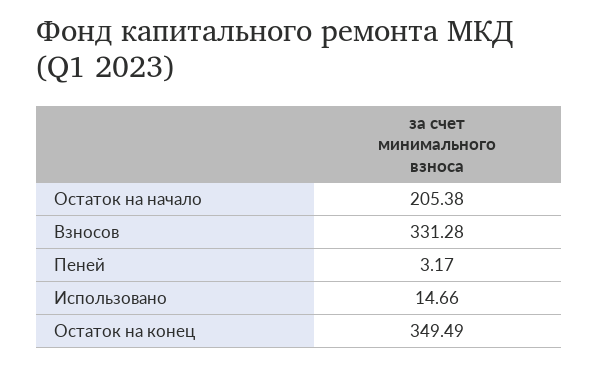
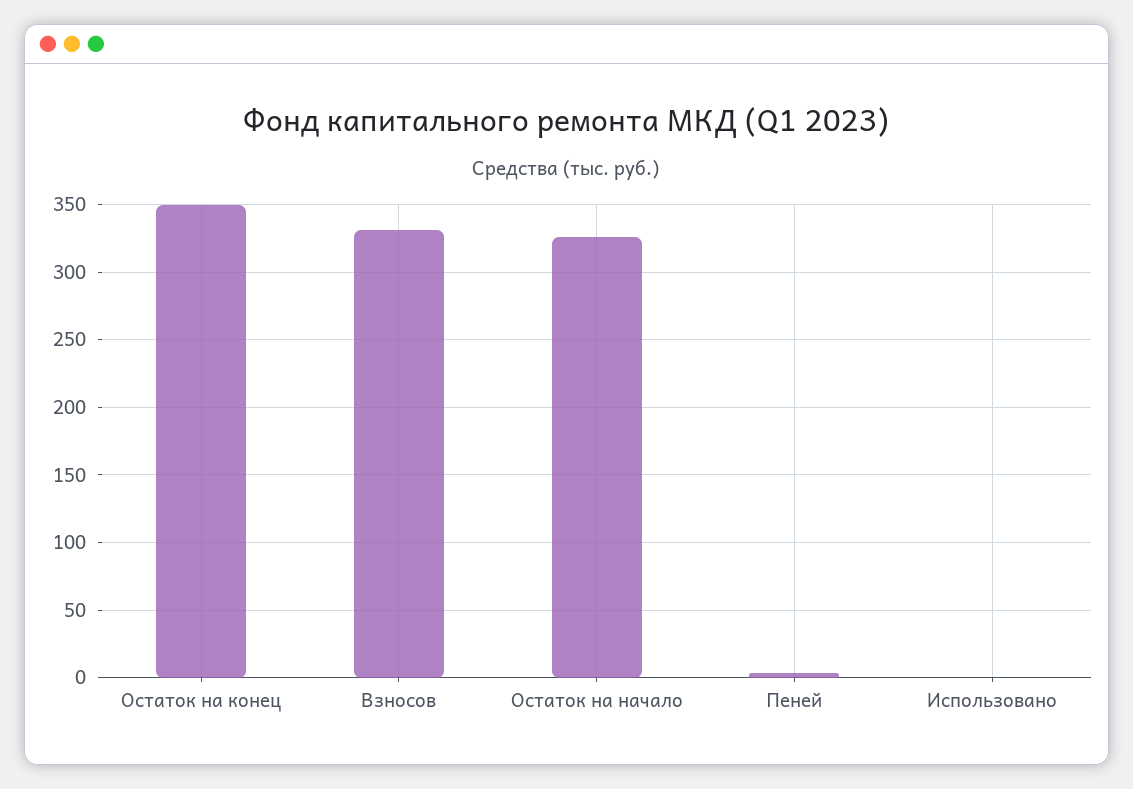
Остаток на начало: 205.38 -> 325
Использовано: 14.66 -> 0

